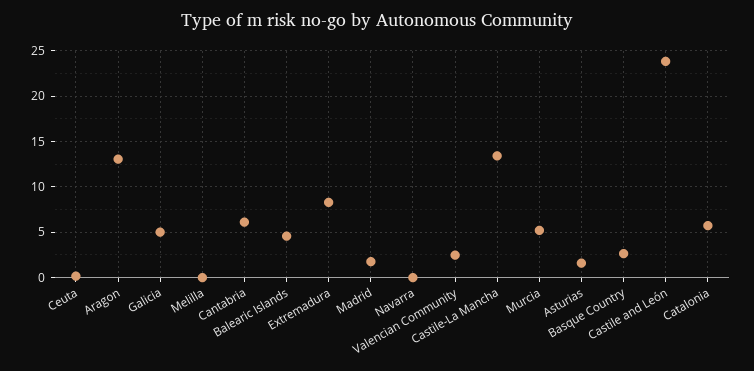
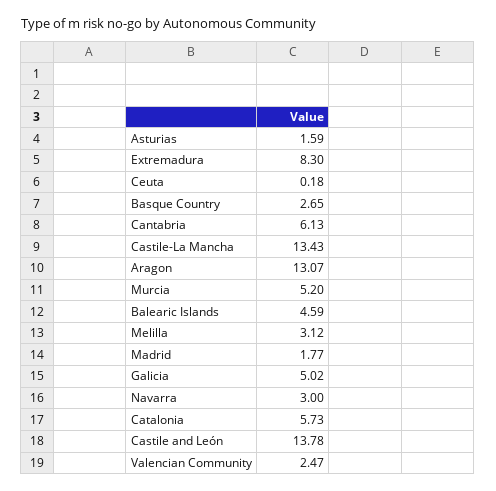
Melilla: 0 -> 3.12
Navarra: 0 -> 3
Castile and León: 24 -> 13.78

